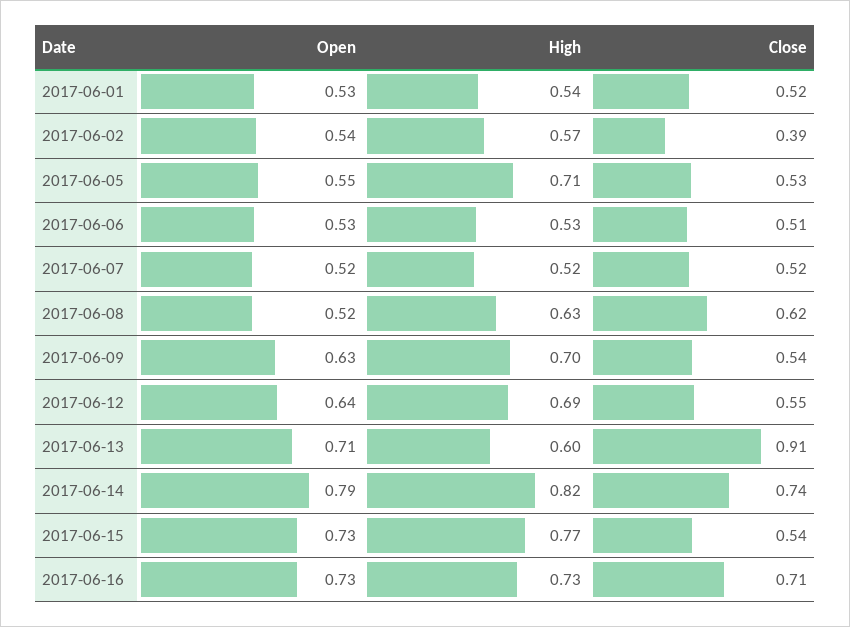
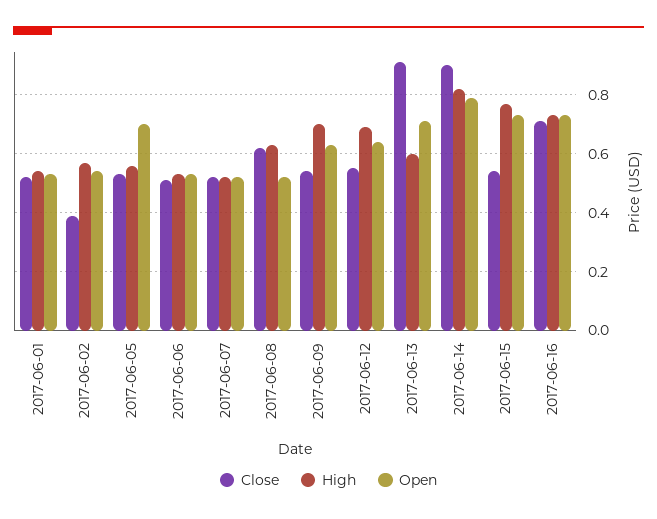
Open, 2017-06-05: 0.55 -> 0.7
High, 2017-06-05: 0.71 -> 0.55
Close, 2017-06-14: 0.74 -> 0.9

